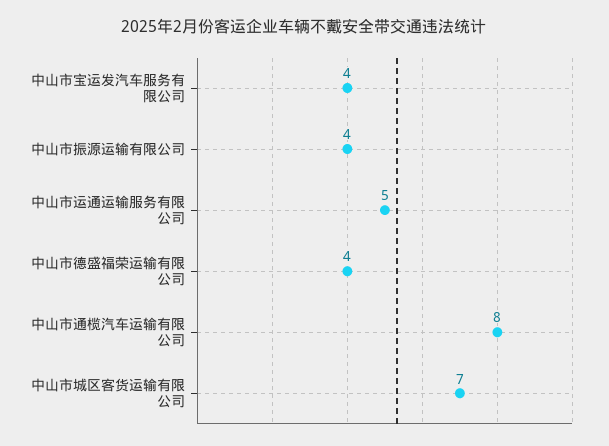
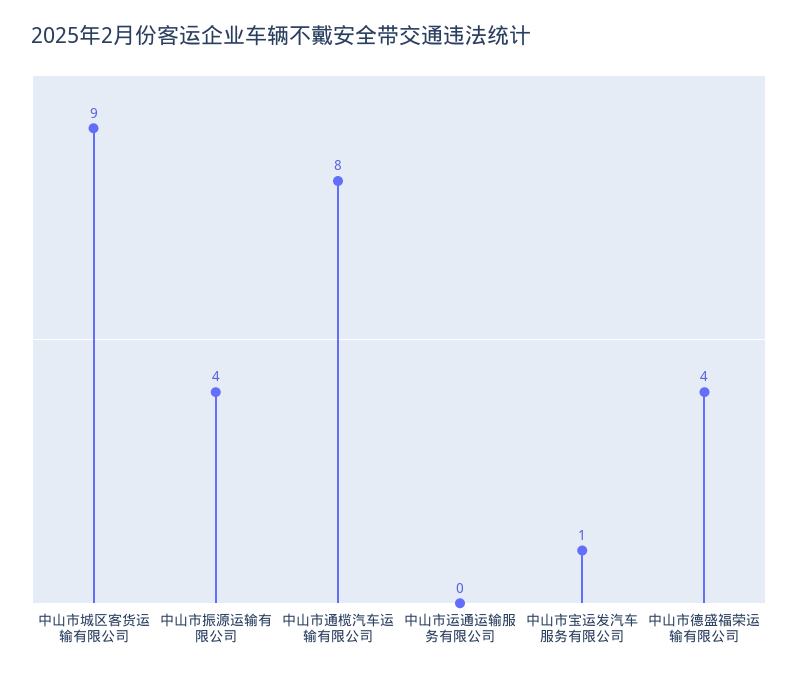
中山市宝运发汽车服务有限公司: 4 -> 1
中山市运通运输服务有限公司: 5 -> 0
中山市城区客货运输有限公司: 7 -> 9

